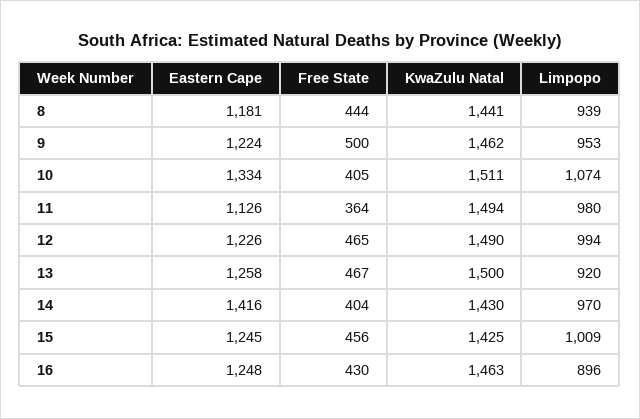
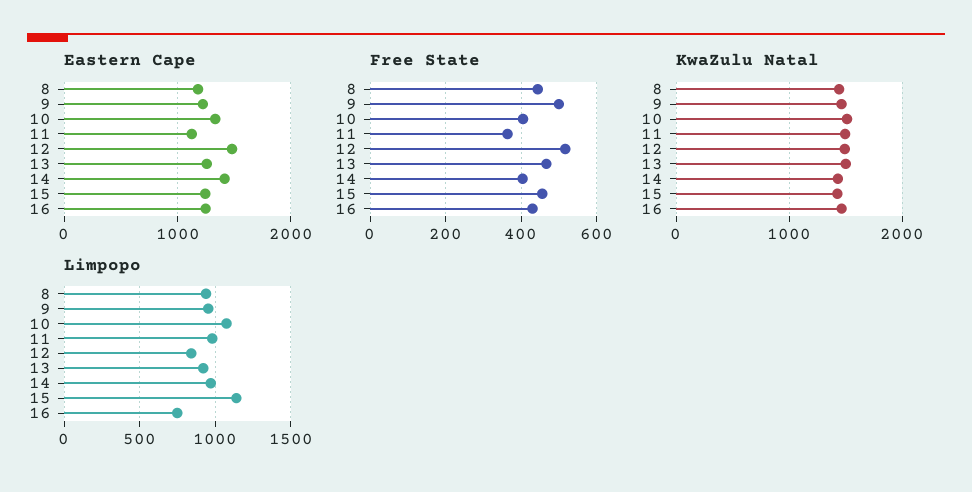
Eastern Cape, 12: 1226 -> 1500
Free State, 12: 465 -> 520
Limpopo, 12: 994 -> 850
Limpopo, 15: 1009 -> 1150
Limpopo, 16: 896 -> 750

